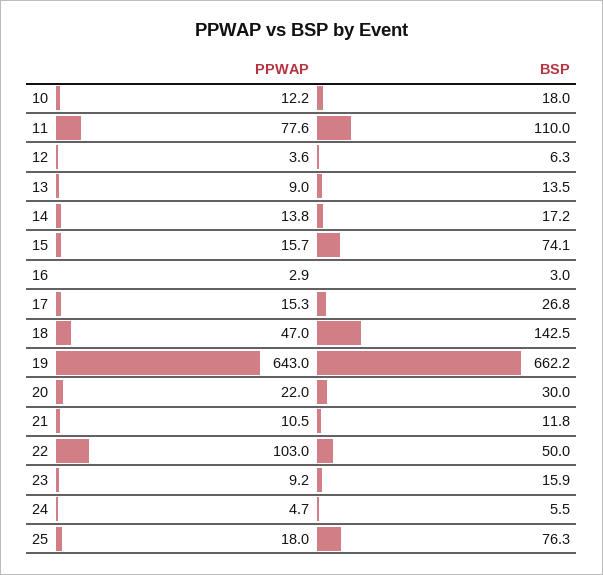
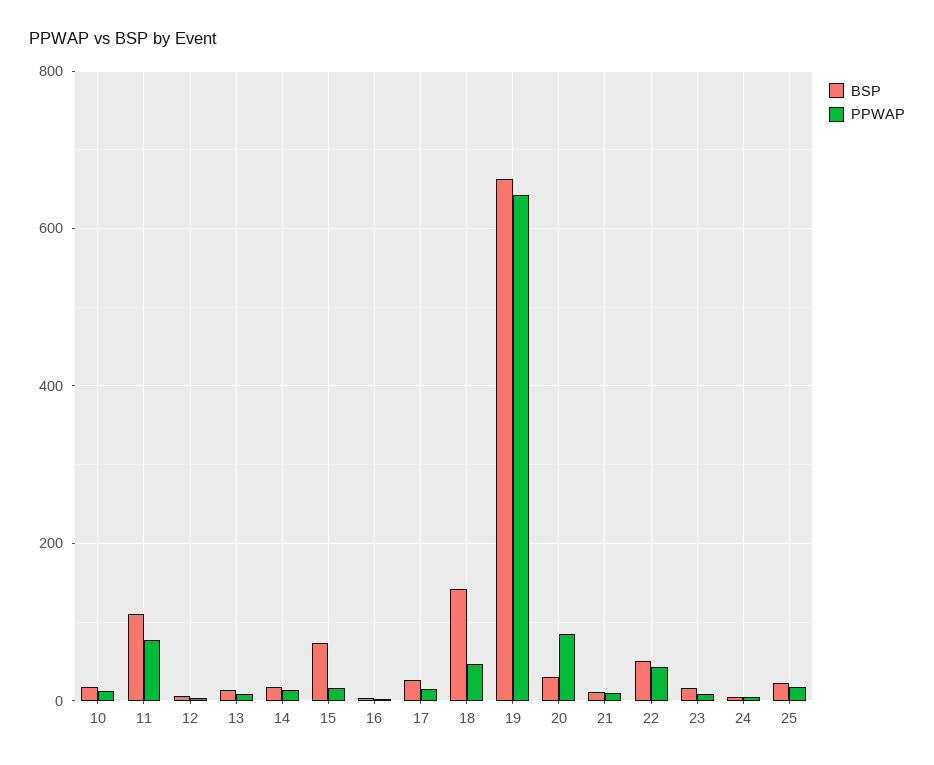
PPWAP, 20: 22 -> 80
PPWAP, 22: 103 -> 40
BSP, 25: 76.3 -> 20

